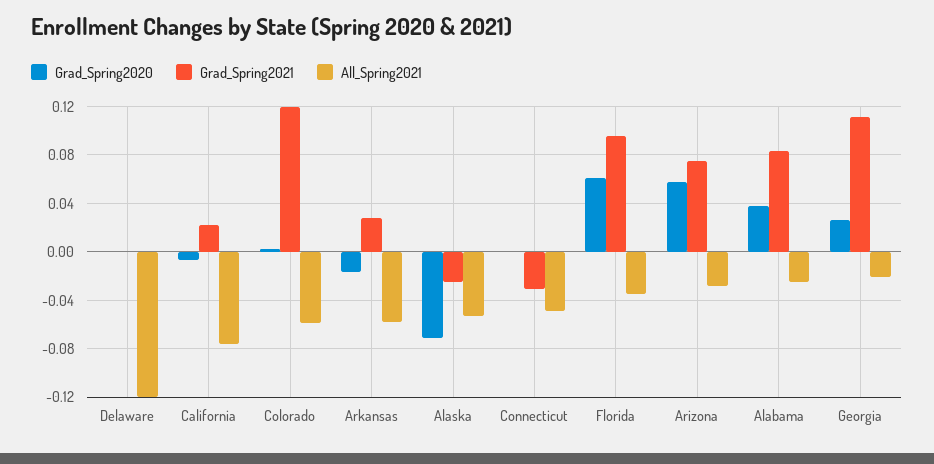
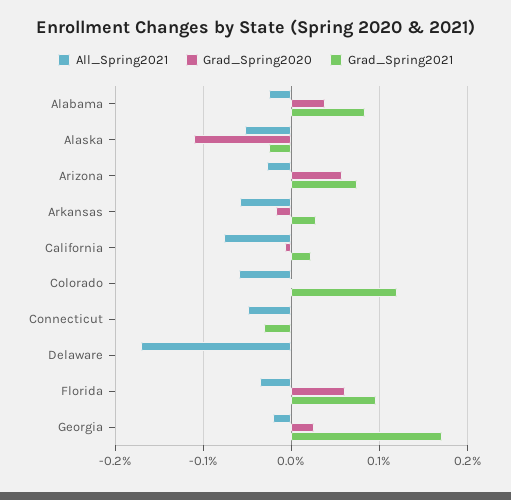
All_Spring2021, Delaware: -0.12 -> -0.17
Grad_Spring2020, Alaska: -0.07 -> -0.11
Grad_Spring2021, Georgia: 0.11 -> 0.17

